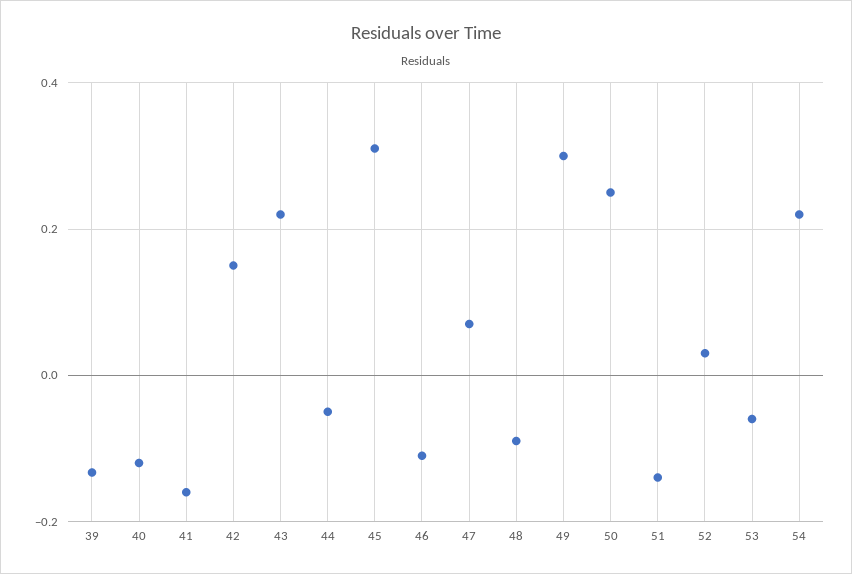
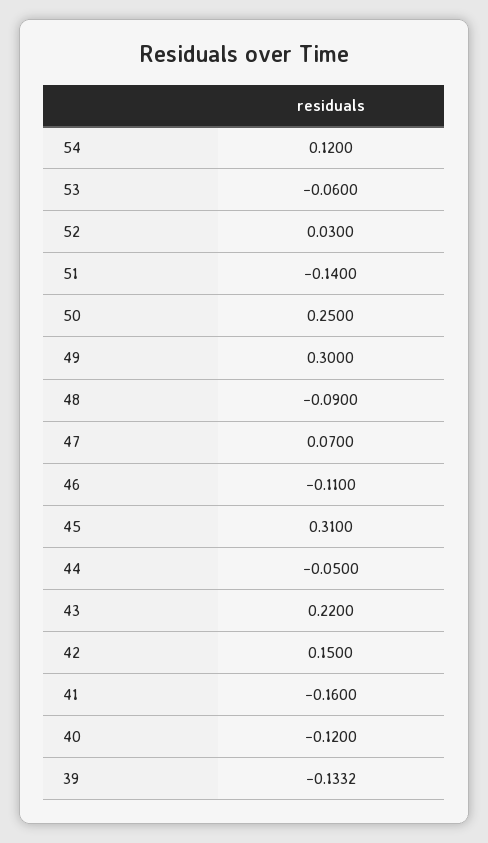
54: 0.22 -> 0.12

